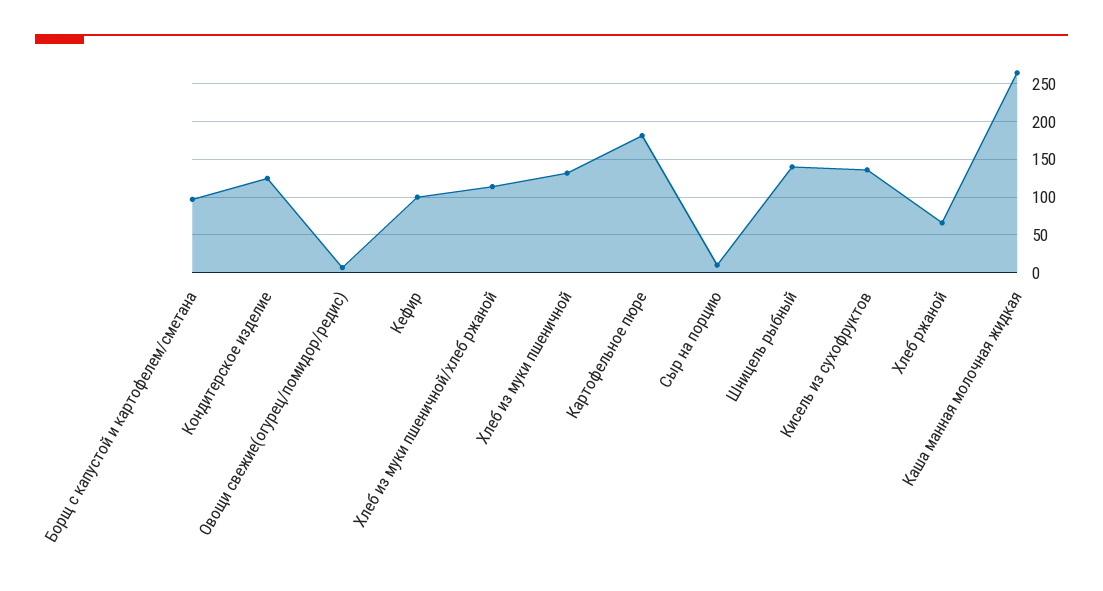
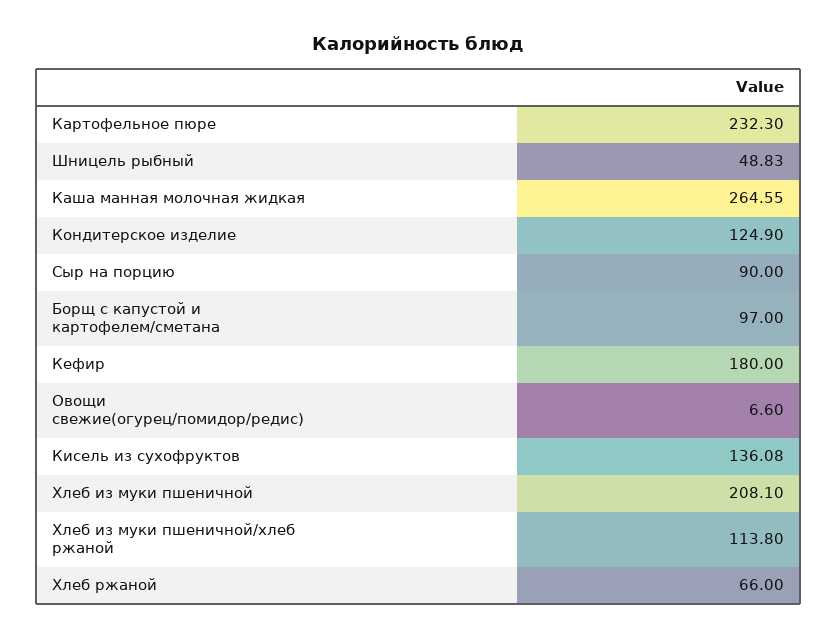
Кефир: 100 -> 180
Хлеб из муки пшеничной: 130 -> 208.1
Картофельное пюре: 180 -> 232.3
Сыр на порцию: 10 -> 90
Шницель рыбный: 140 -> 48.83

